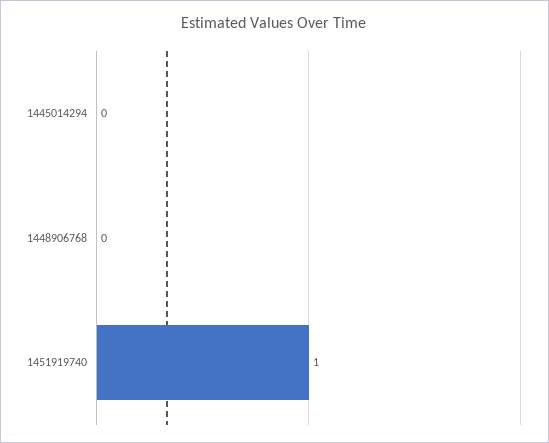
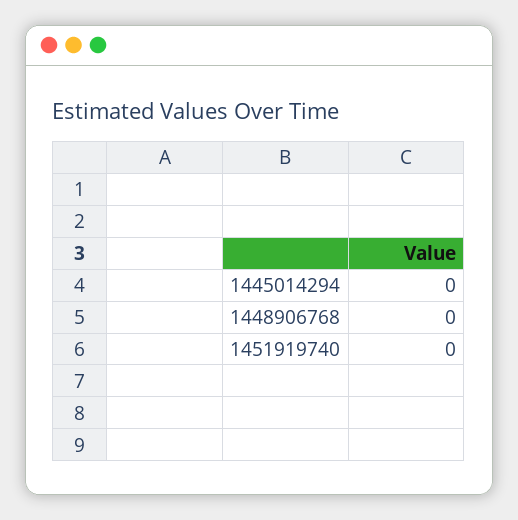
1451919740: 1 -> 0

